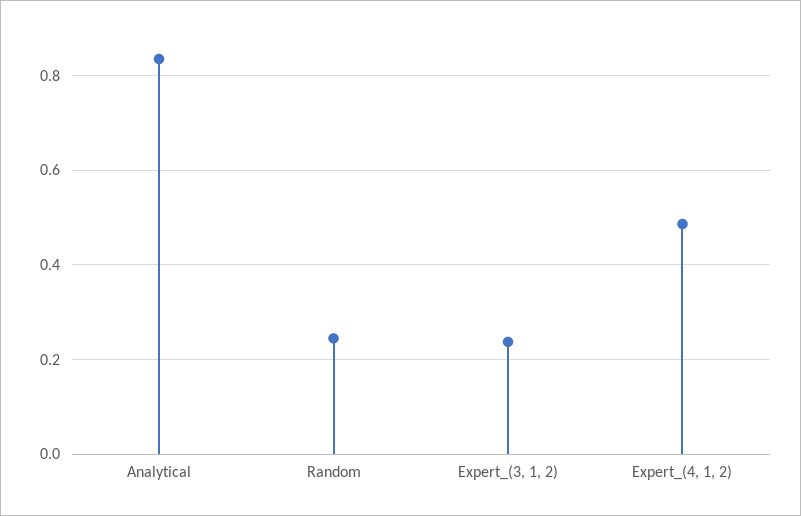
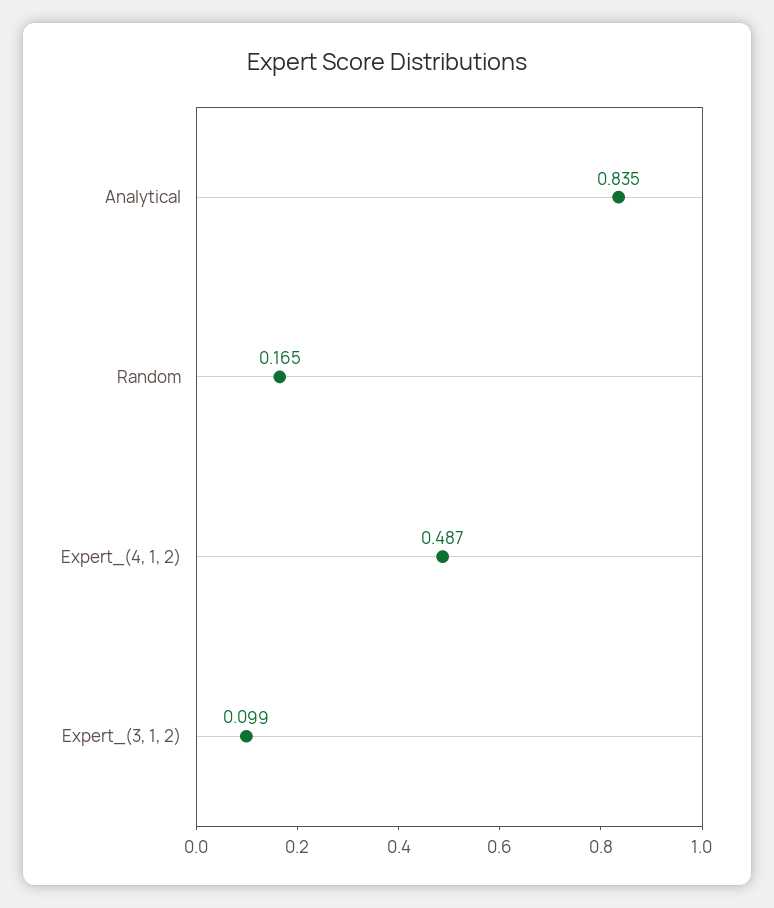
Random: 0.24 -> 0.165
Expert_(3, 1, 2): 0.24 -> 0.099

